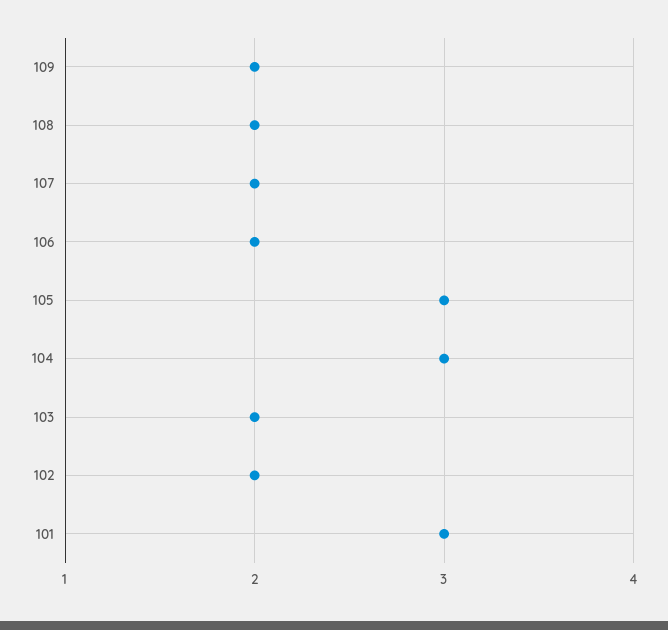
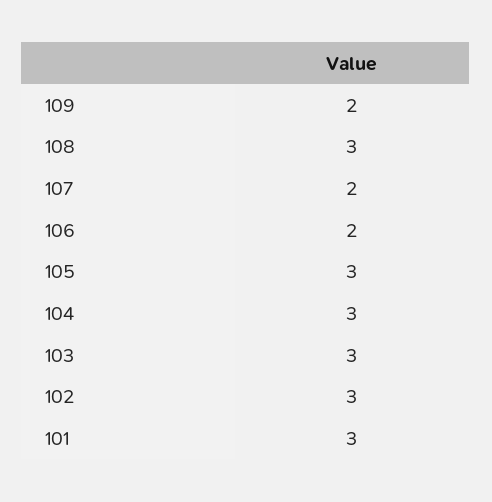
108: 2 -> 3
103: 2 -> 3
102: 2 -> 3

